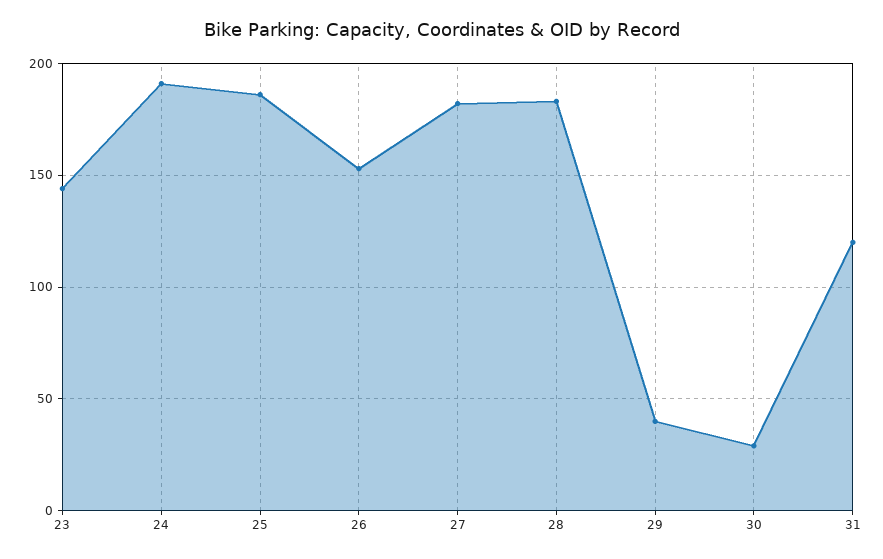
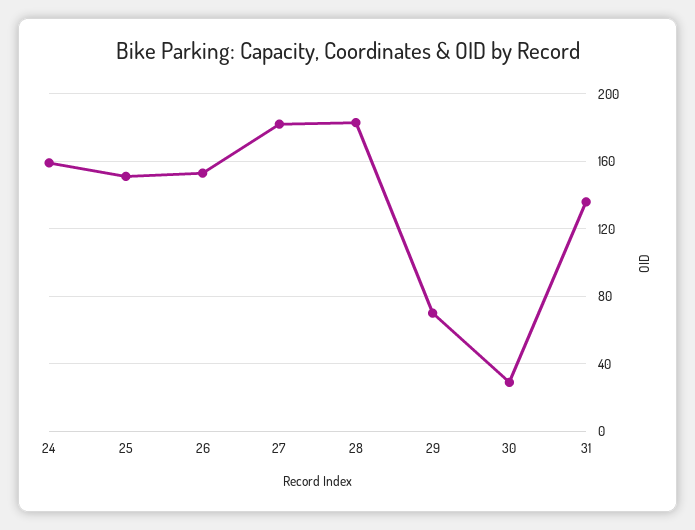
23: 145 -> none
24: 190 -> 160
25: 185 -> 150
29: 40 -> 70
31: 120 -> 135

